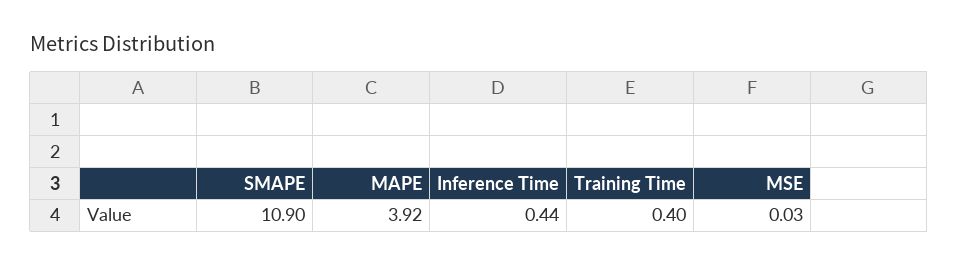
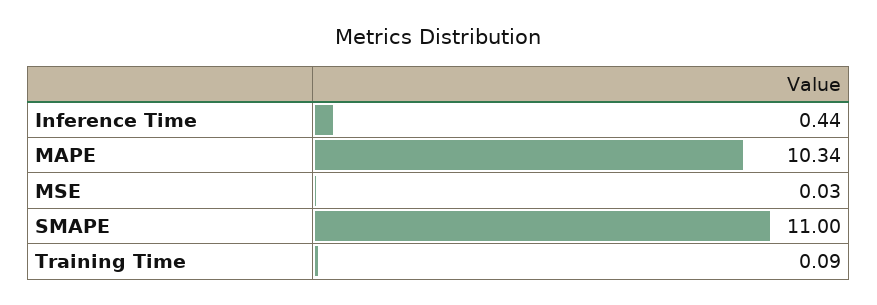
SMAPE: 10.9 -> 11
MAPE: 3.92 -> 10.34
Training Time: 0.4 -> 0.09

